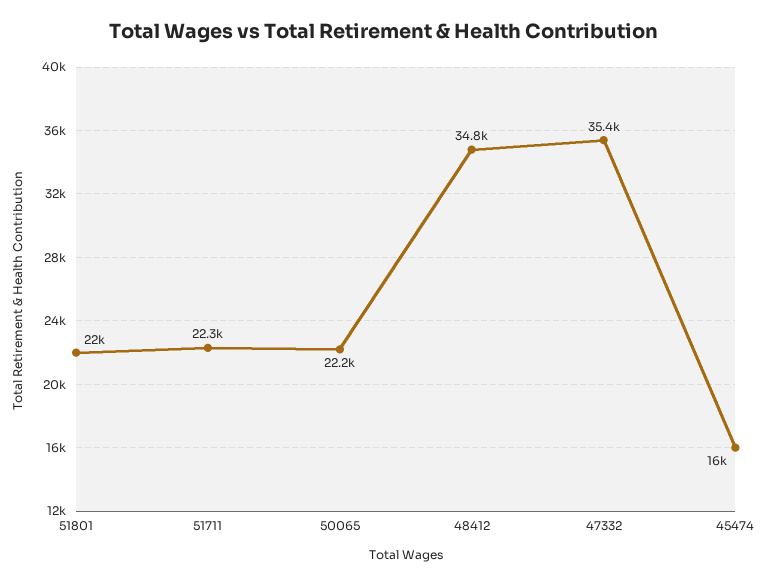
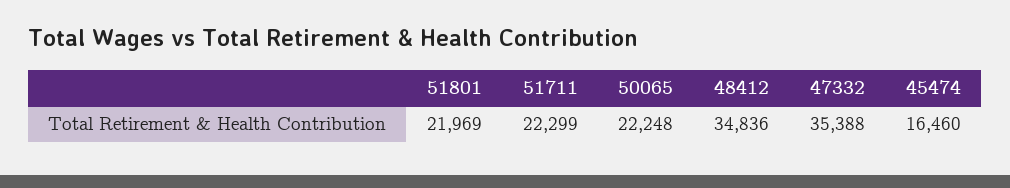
45474: 16000 -> 16460

